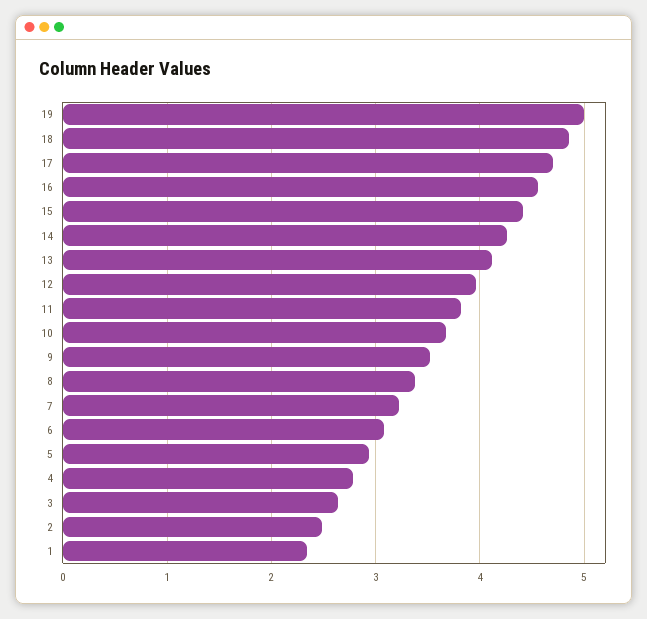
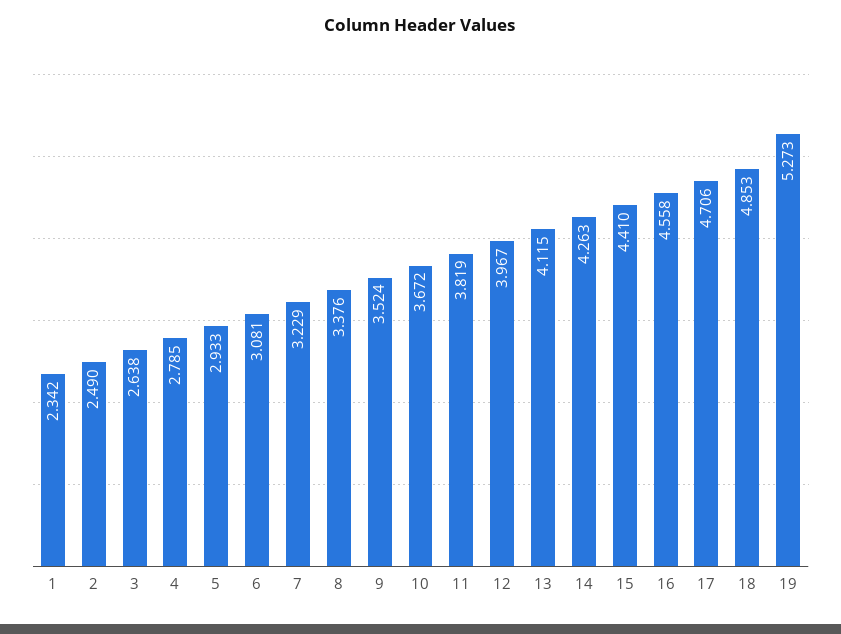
19: 5 -> 5.273

